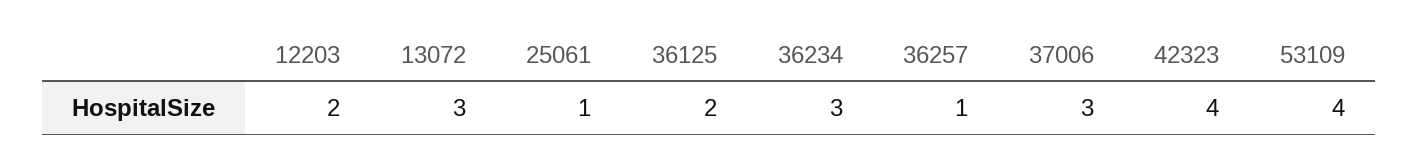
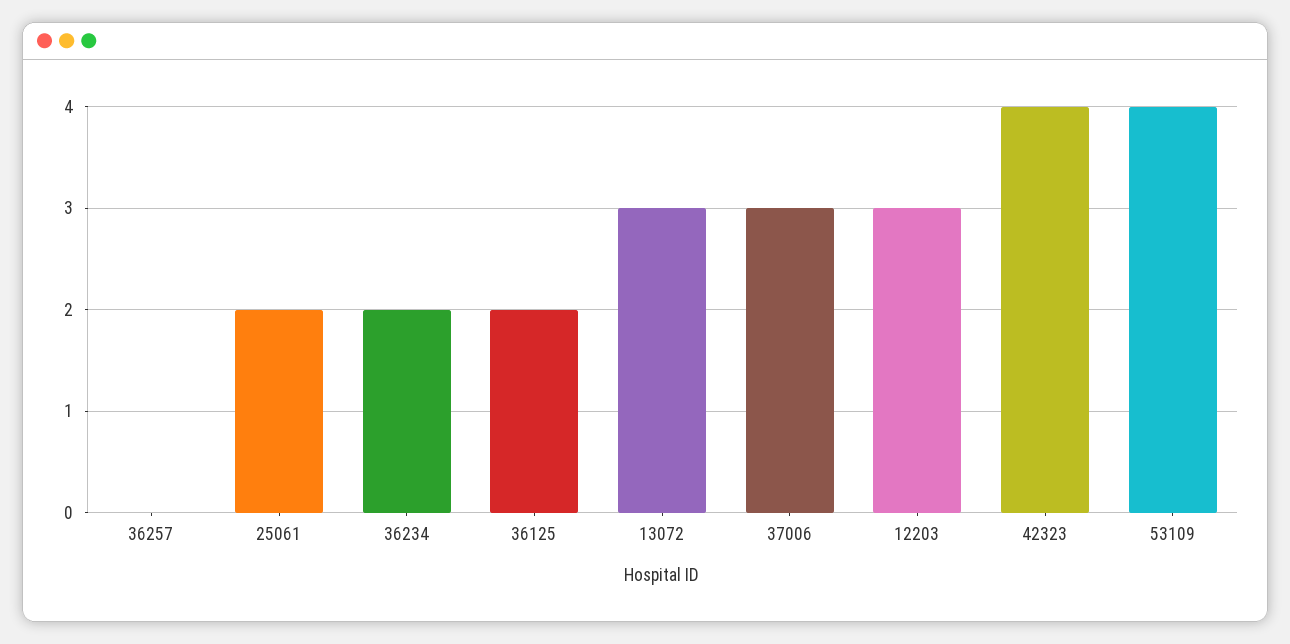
12203: 2 -> 3
25061: 1 -> 2
36234: 3 -> 2
36257: 1 -> 0

